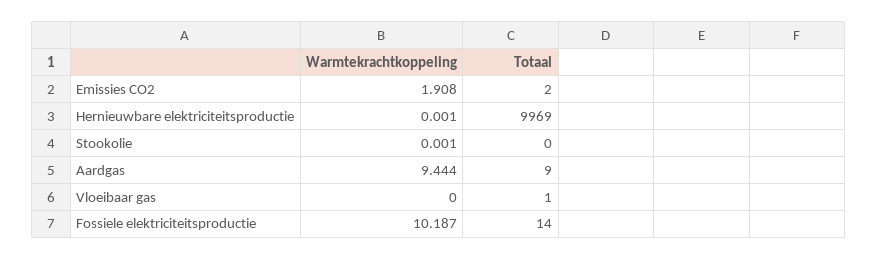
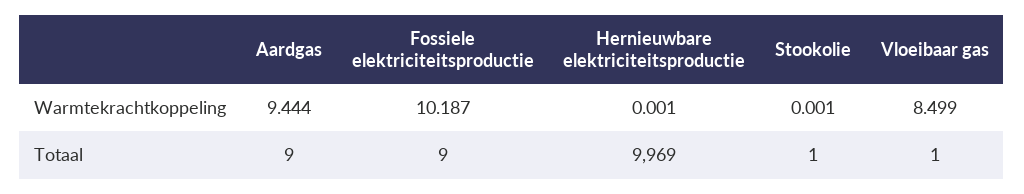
Warmtekrachtkoppeling, Emissies CO2: 1.908 -> none
Totaal, Emissies CO2: 2 -> none
Totaal, Stookolie: 0 -> 1
Warmtekrachtkoppeling, Vloeibaar gas: 0 -> 8.499
Totaal, Fossiele elektriciteitsproductie: 14 -> 9

